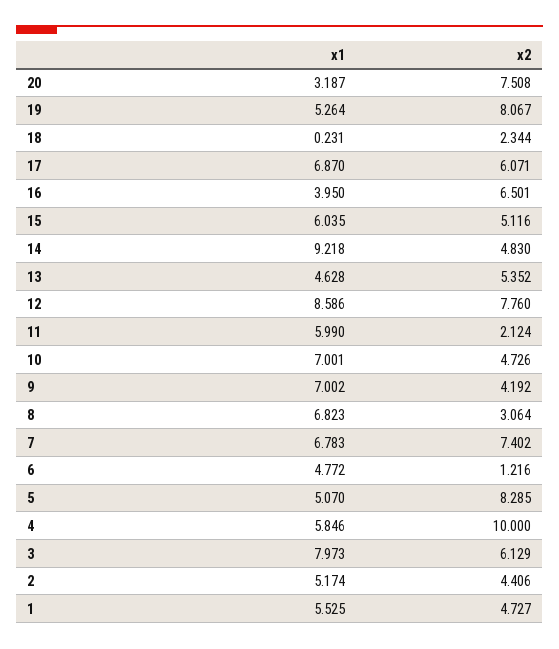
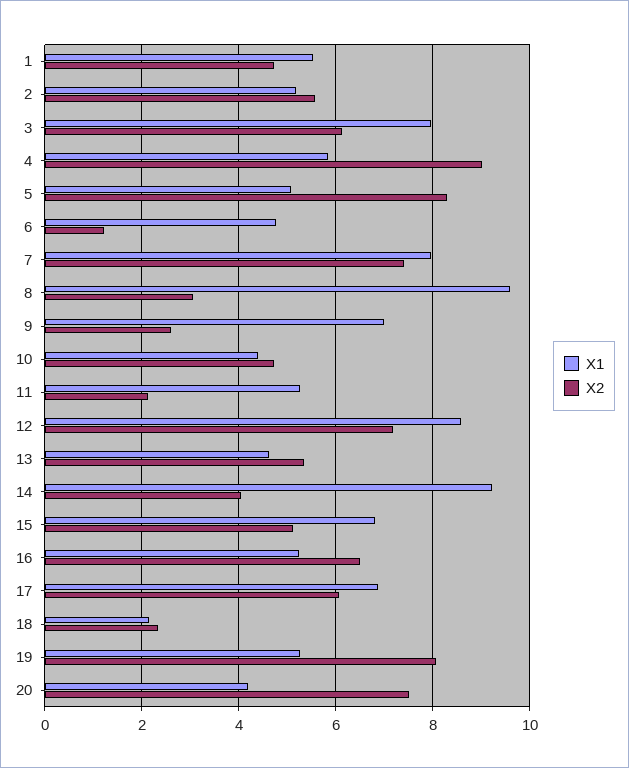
x1, 20: 3.187 -> 4.2
x1, 18: 0.231 -> 2.2
x1, 16: 3.95 -> 5.2
x1, 15: 6.035 -> 6.8
x2, 14: 4.83 -> 4
x2, 12: 7.76 -> 7.2
x1, 11: 5.99 -> 5.2
x1, 10: 7.001 -> 4.4
x2, 9: 4.192 -> 2.6
x1, 8: 6.823 -> 9.6
x1, 7: 6.783 -> 8
x2, 4: 10 -> 9
x2, 2: 4.406 -> 5.6

